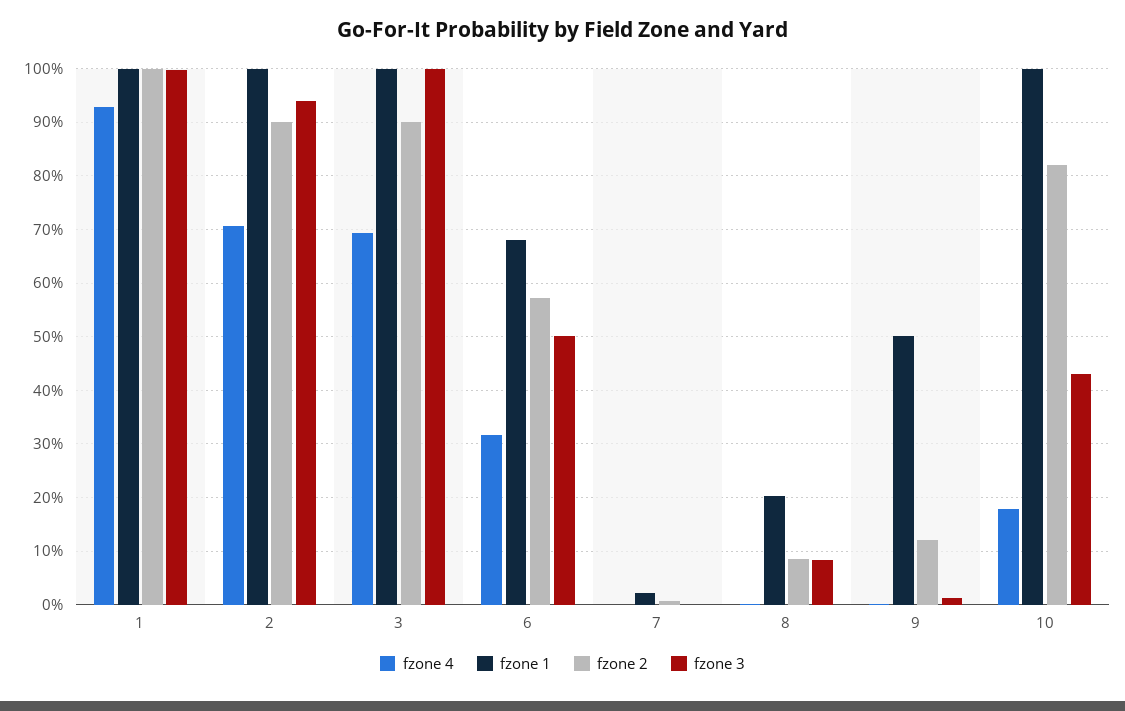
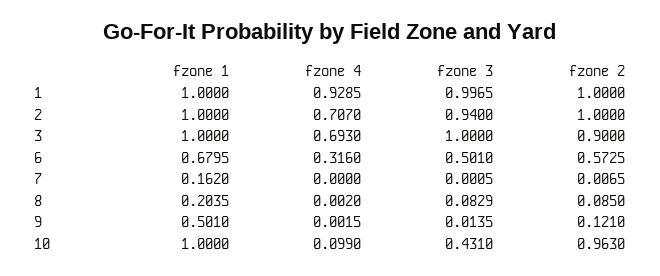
fzone 2, 2: 0.9 -> 1
fzone 1, 7: 0.02 -> 0.162
fzone 4, 10: 0.18 -> 0.099
fzone 2, 10: 0.82 -> 0.963

